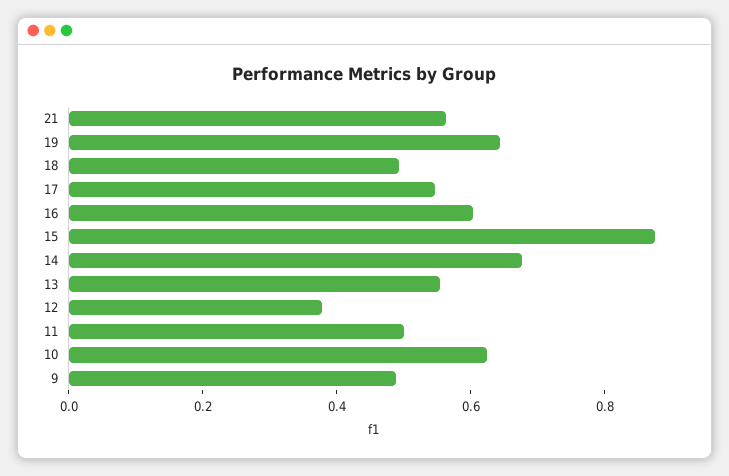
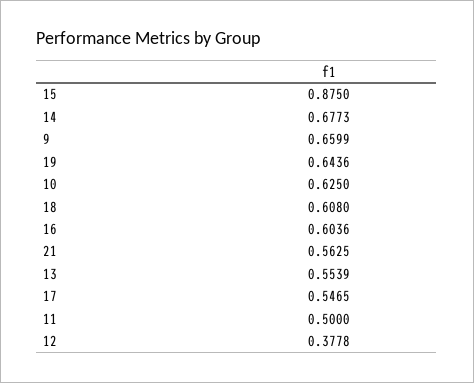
18: 0.5 -> 0.608
9: 0.5 -> 0.6599

